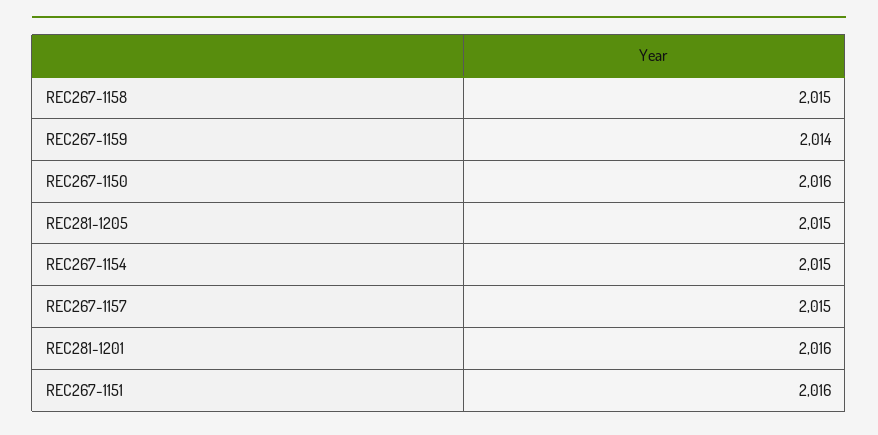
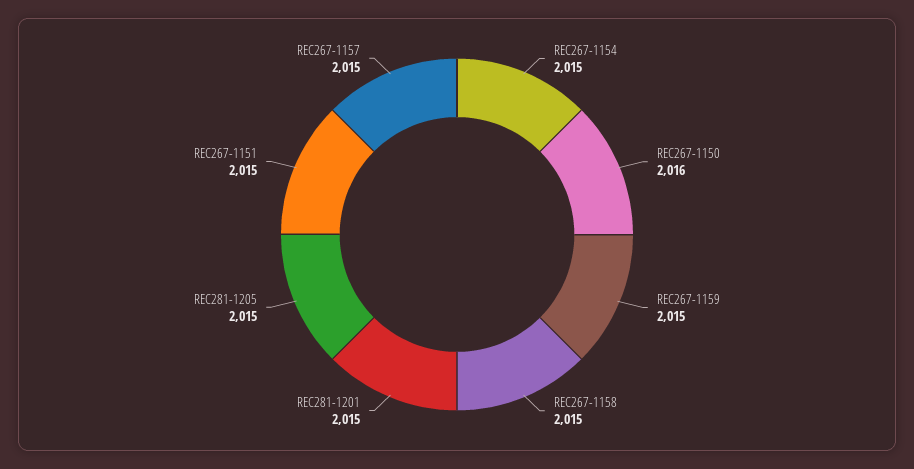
REC267-1159: 2014 -> 2015
REC281-1201: 2016 -> 2015
REC267-1151: 2016 -> 2015

